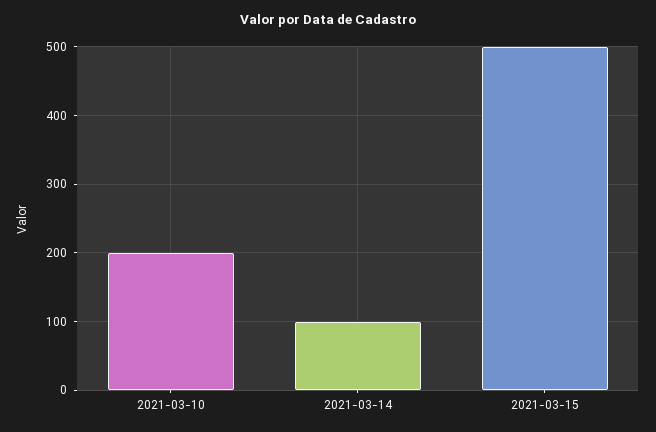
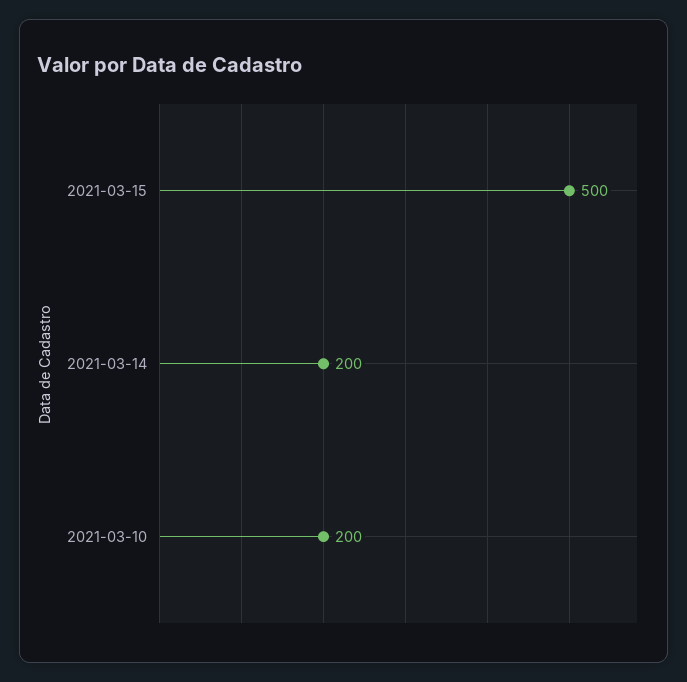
2021-03-14: 100 -> 200

